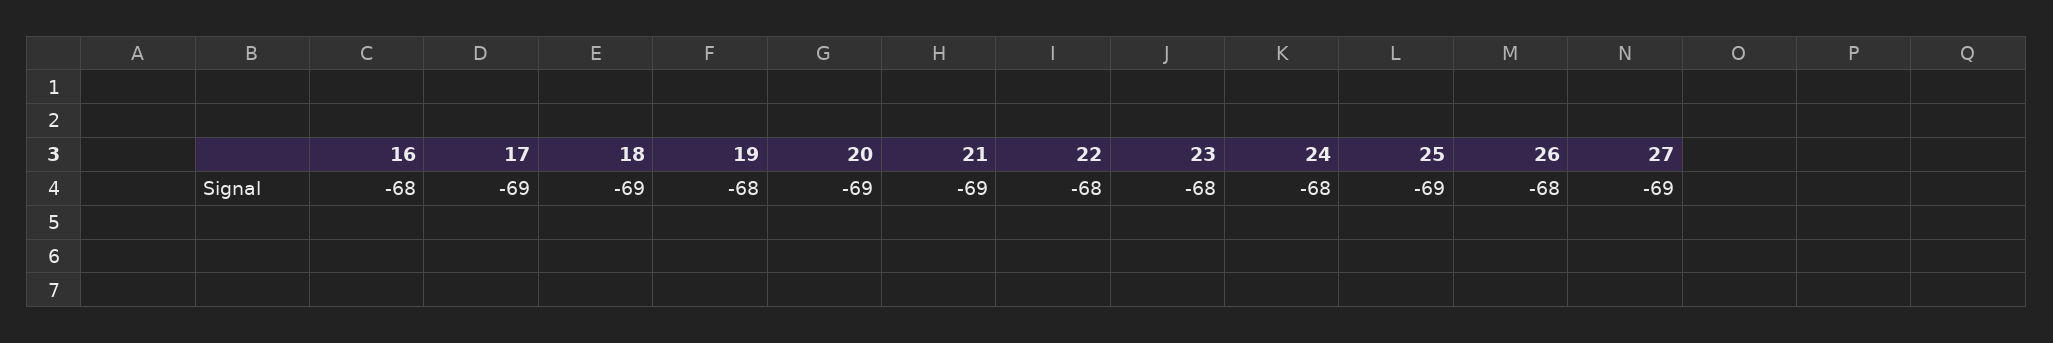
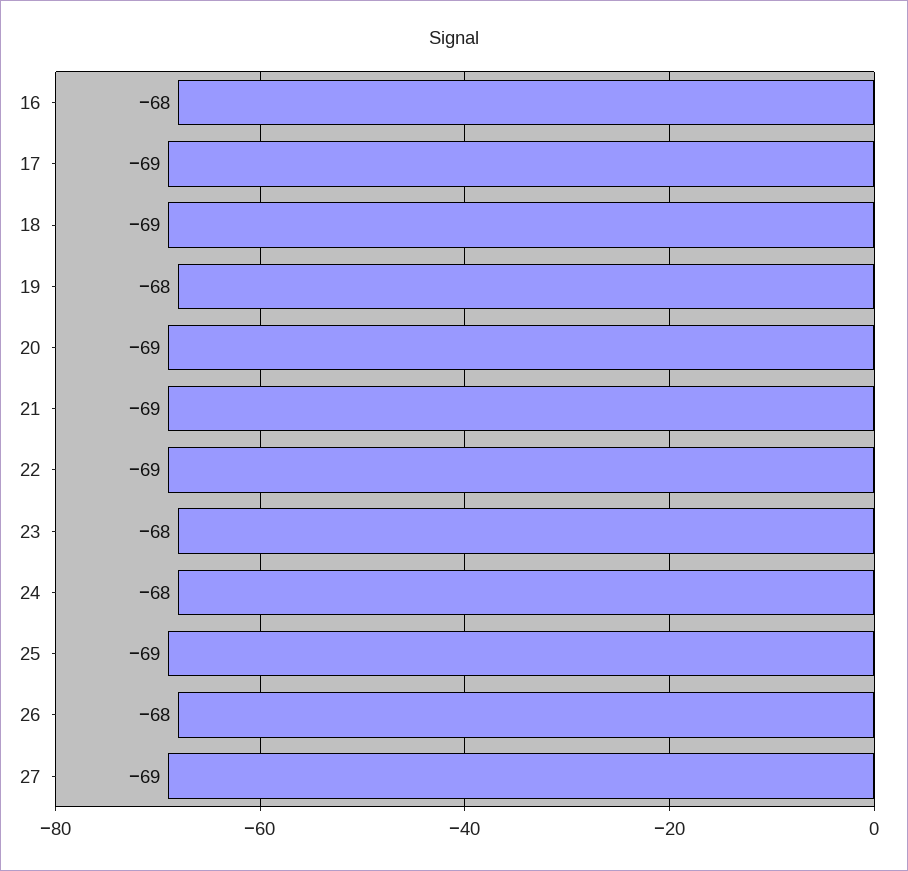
22: -68 -> -69

